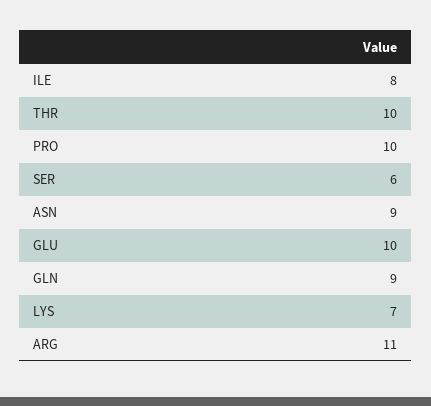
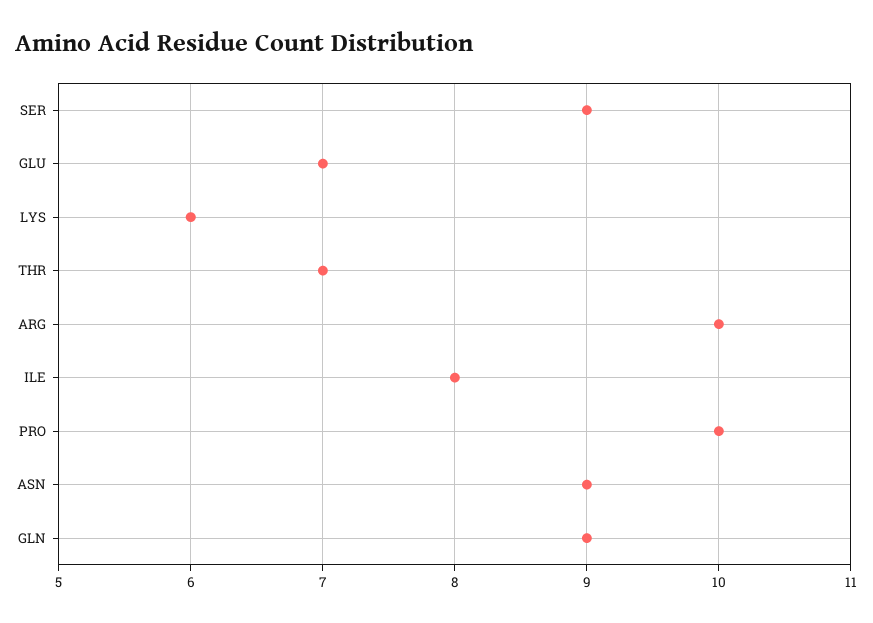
THR: 10 -> 7
SER: 6 -> 9
GLU: 10 -> 7
LYS: 7 -> 6
ARG: 11 -> 10

